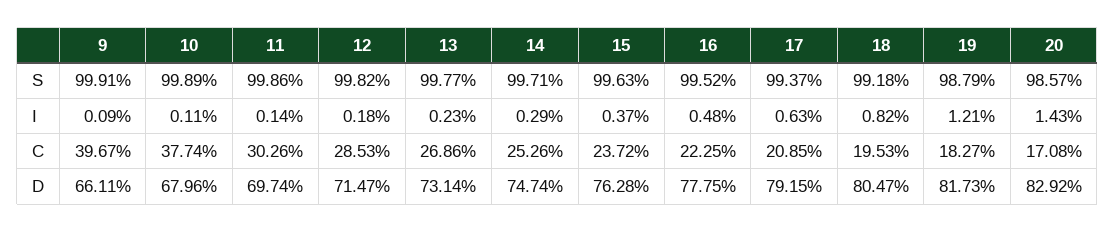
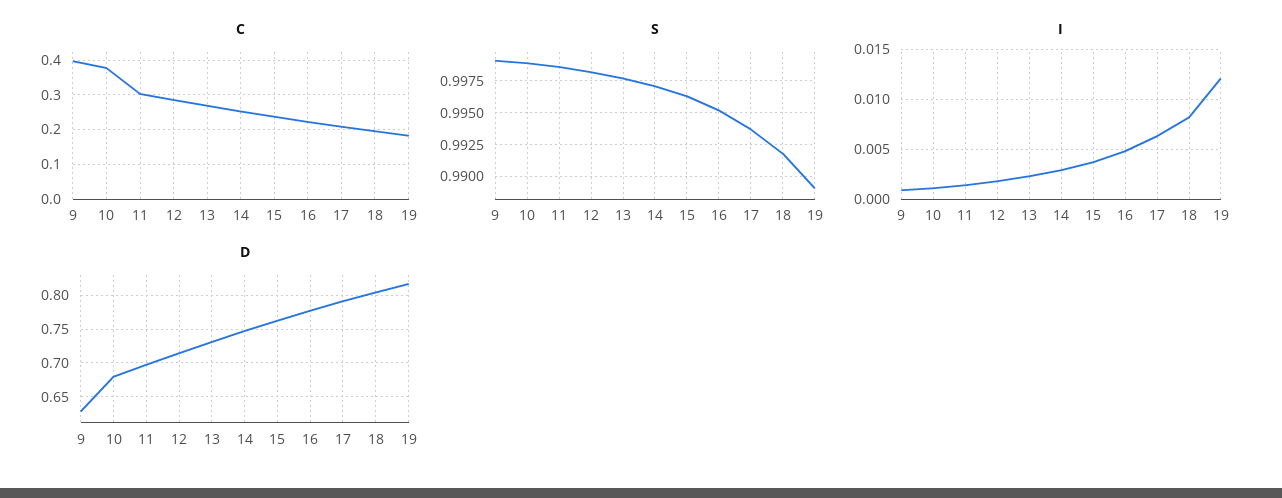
S, 19: 0.9879 -> 0.989
S, 20: 0.9857 -> none
I, 20: 0.0143 -> none
C, 20: 0.1708 -> none
D, 9: 0.6611 -> 0.63
D, 20: 0.8292 -> none

